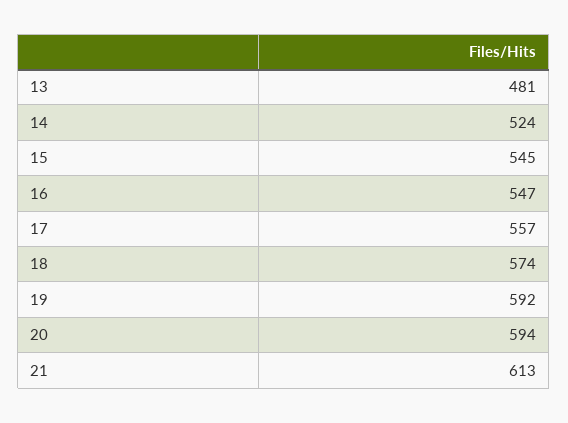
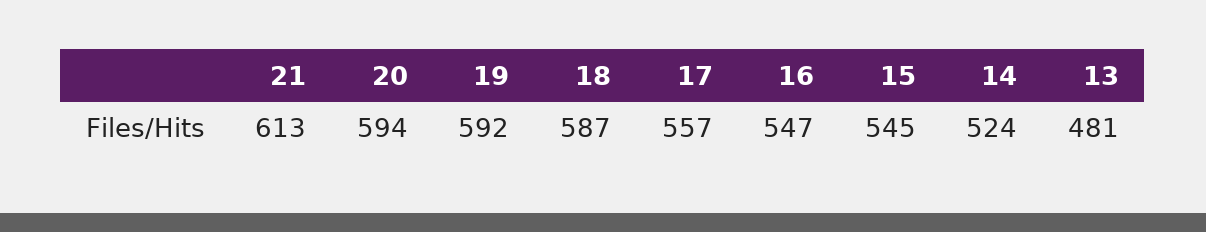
18: 574 -> 587

